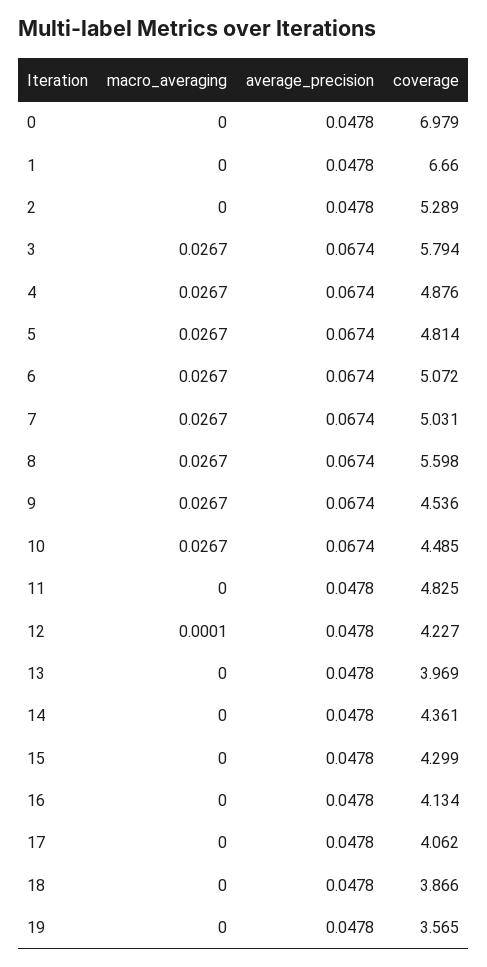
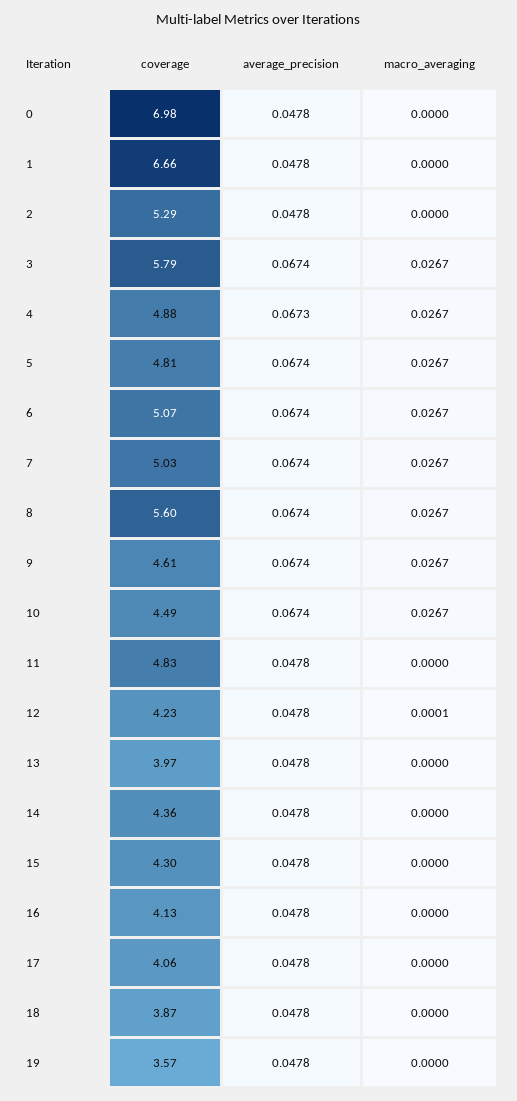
average_precision, 4: 0.0674 -> 0.0673
coverage, 9: 4.536 -> 4.61

